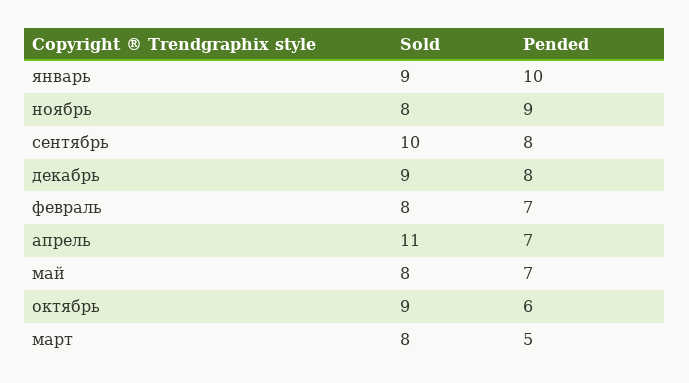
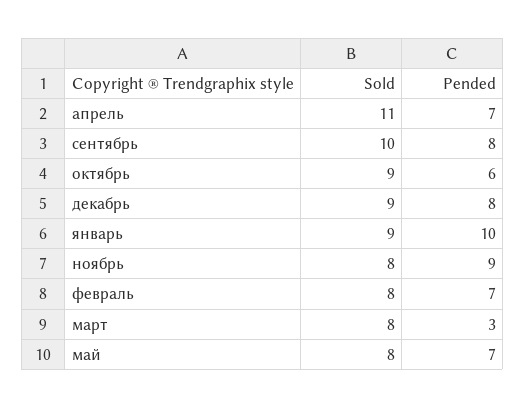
Pended, март: 5 -> 3

